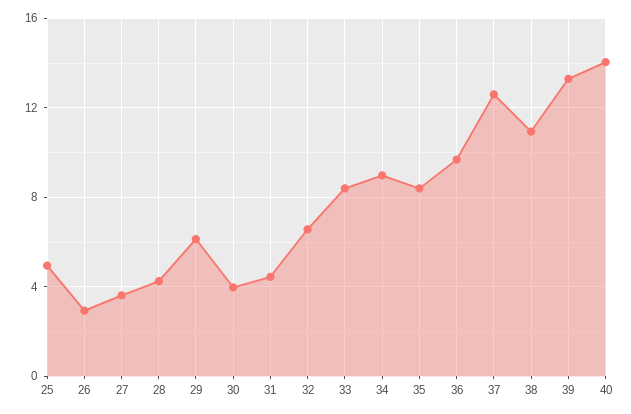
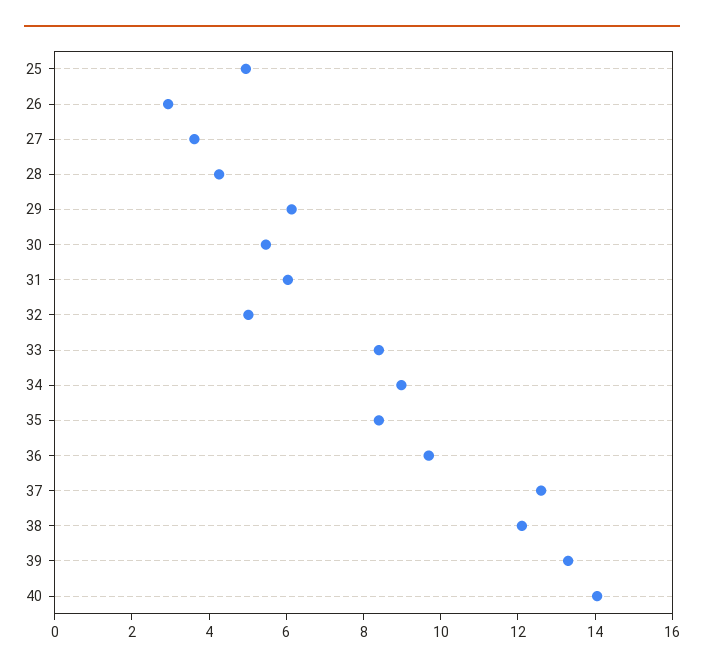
30: 4 -> 5.5
31: 4.5 -> 6
32: 6.5 -> 5
38: 11 -> 12

